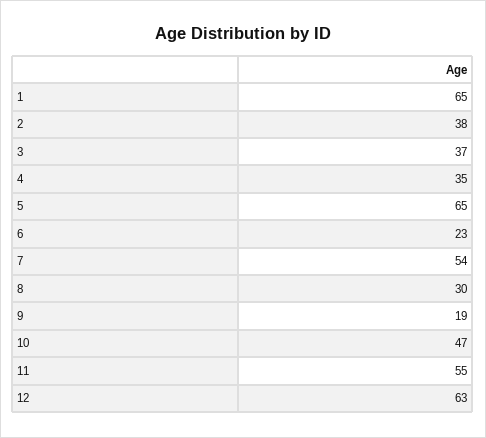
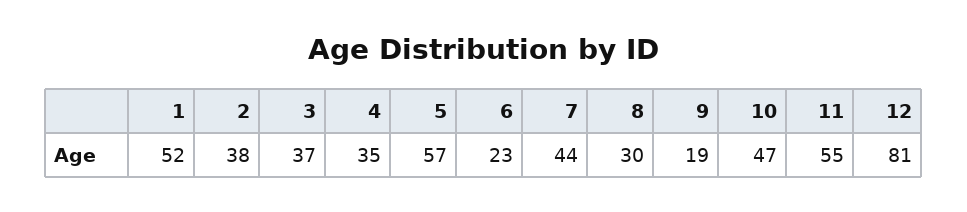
1: 65 -> 52
5: 65 -> 57
7: 54 -> 44
12: 63 -> 81

